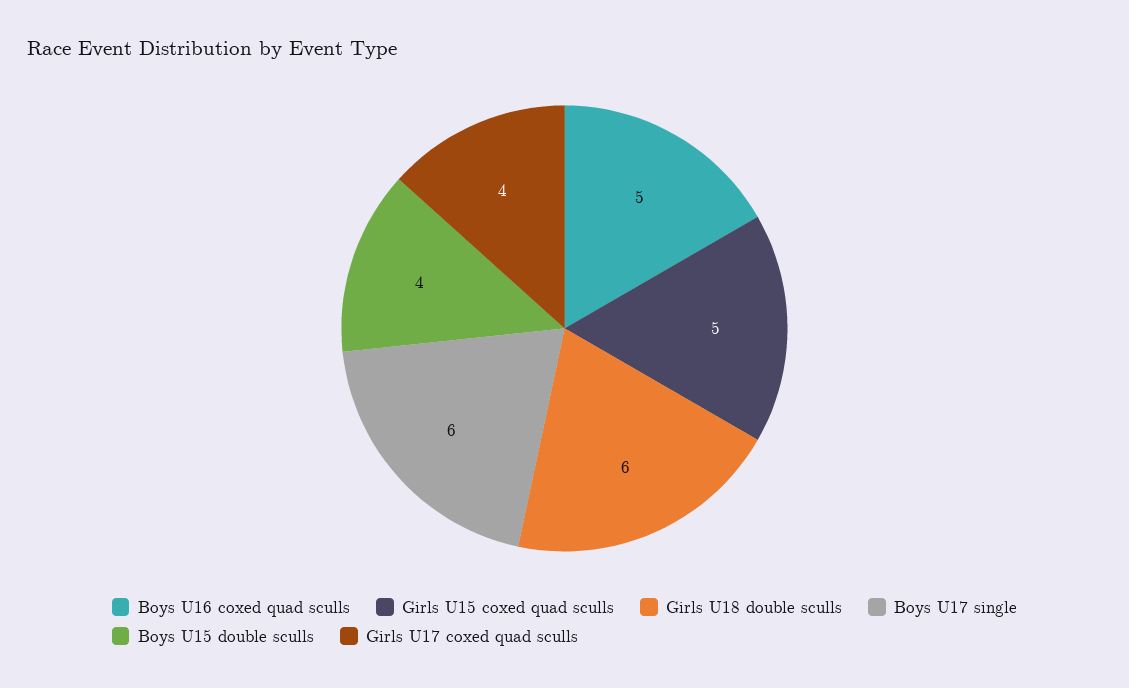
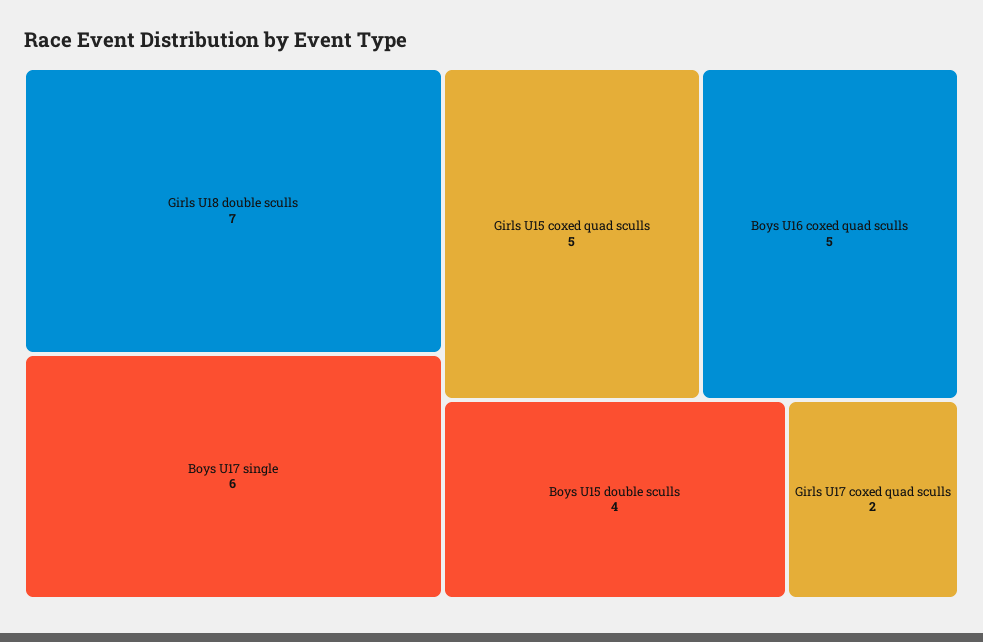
Girls U18 double sculls: 6 -> 7
Girls U17 coxed quad sculls: 4 -> 2

